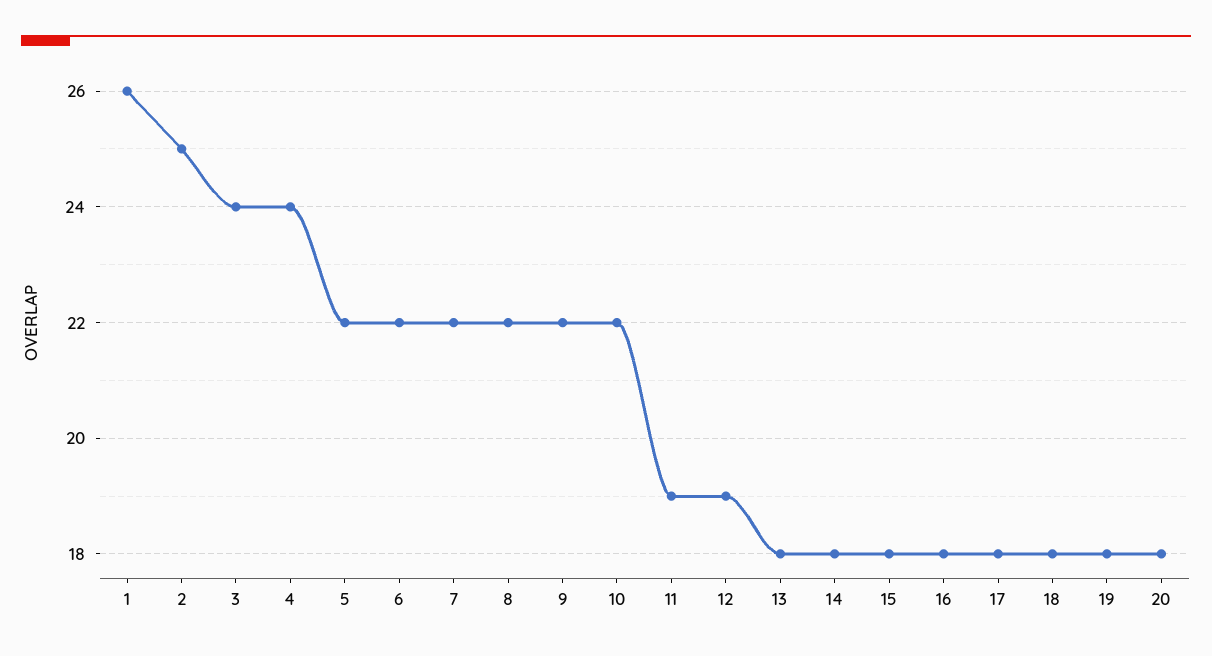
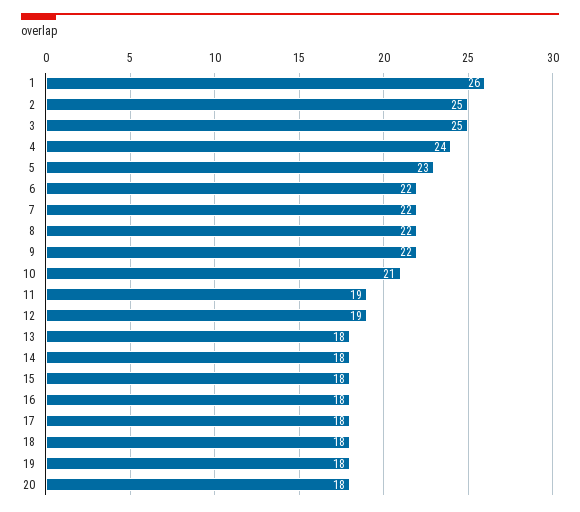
3: 24 -> 25
5: 22 -> 23
10: 22 -> 21

